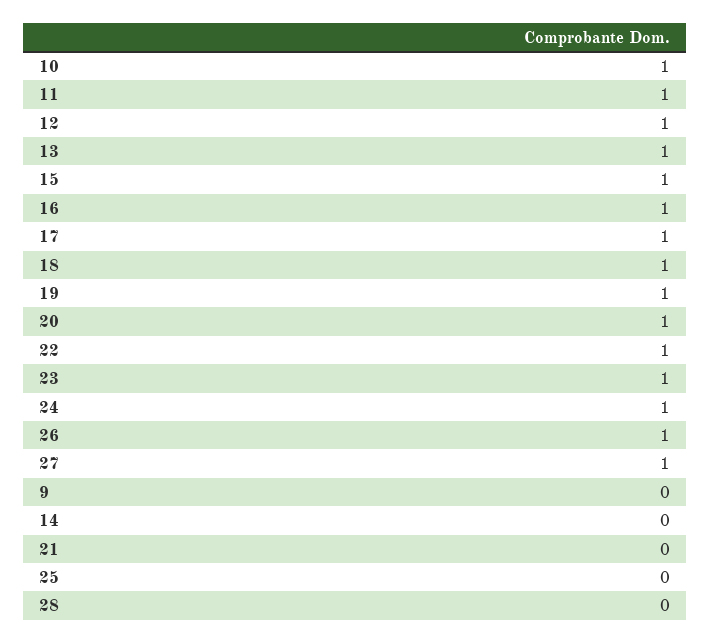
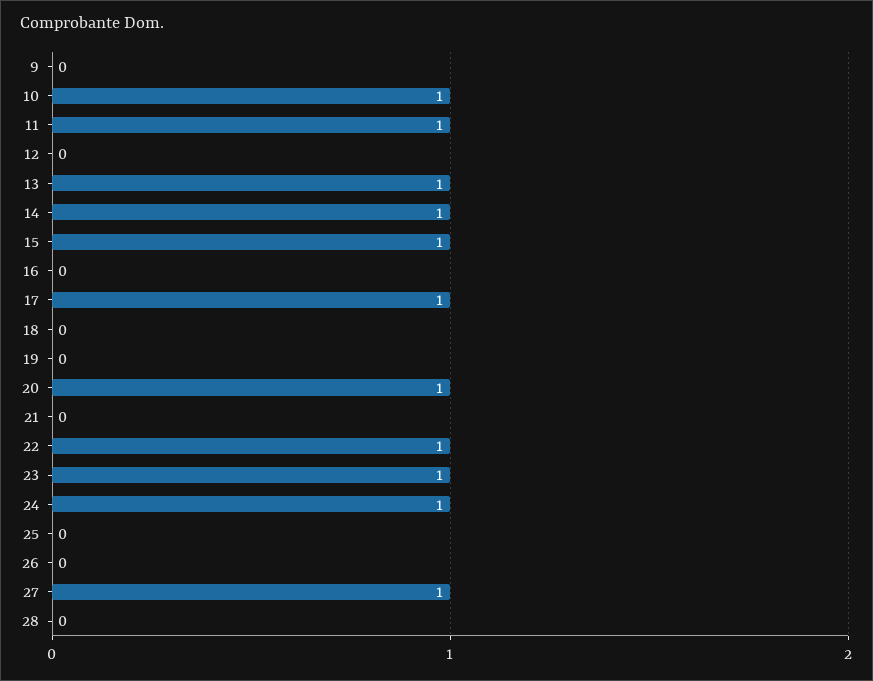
12: 1 -> 0
16: 1 -> 0
18: 1 -> 0
19: 1 -> 0
26: 1 -> 0
14: 0 -> 1

